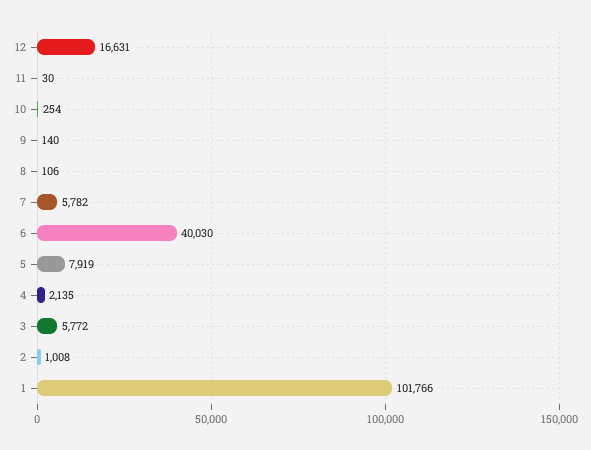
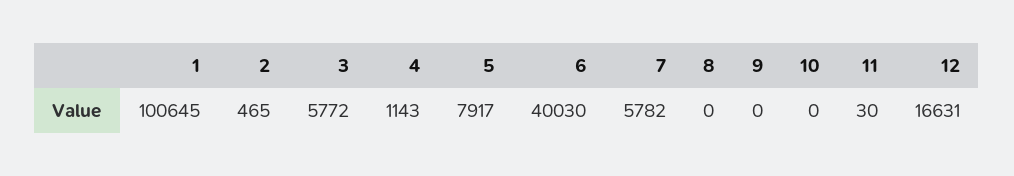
10: 254 -> 0
9: 140 -> 0
8: 106 -> 0
5: 7919 -> 7917
4: 2135 -> 1143
2: 1008 -> 465
1: 101766 -> 100645

